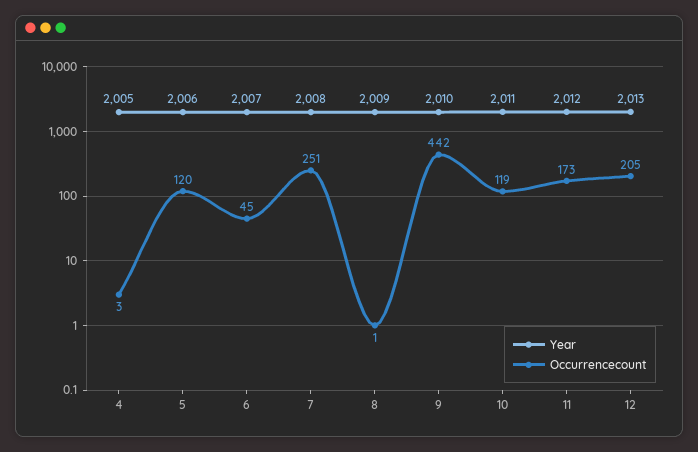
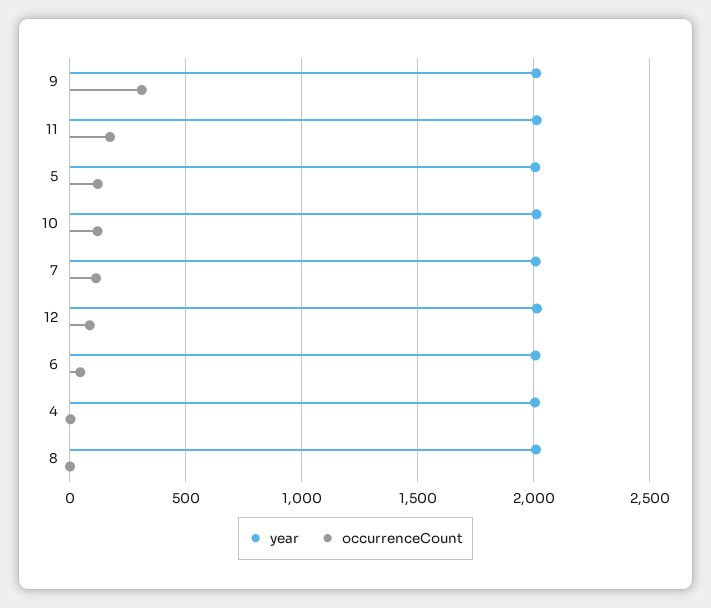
Occurrencecount, 7: 251 -> 100
Occurrencecount, 9: 442 -> 300
Occurrencecount, 12: 205 -> 100

